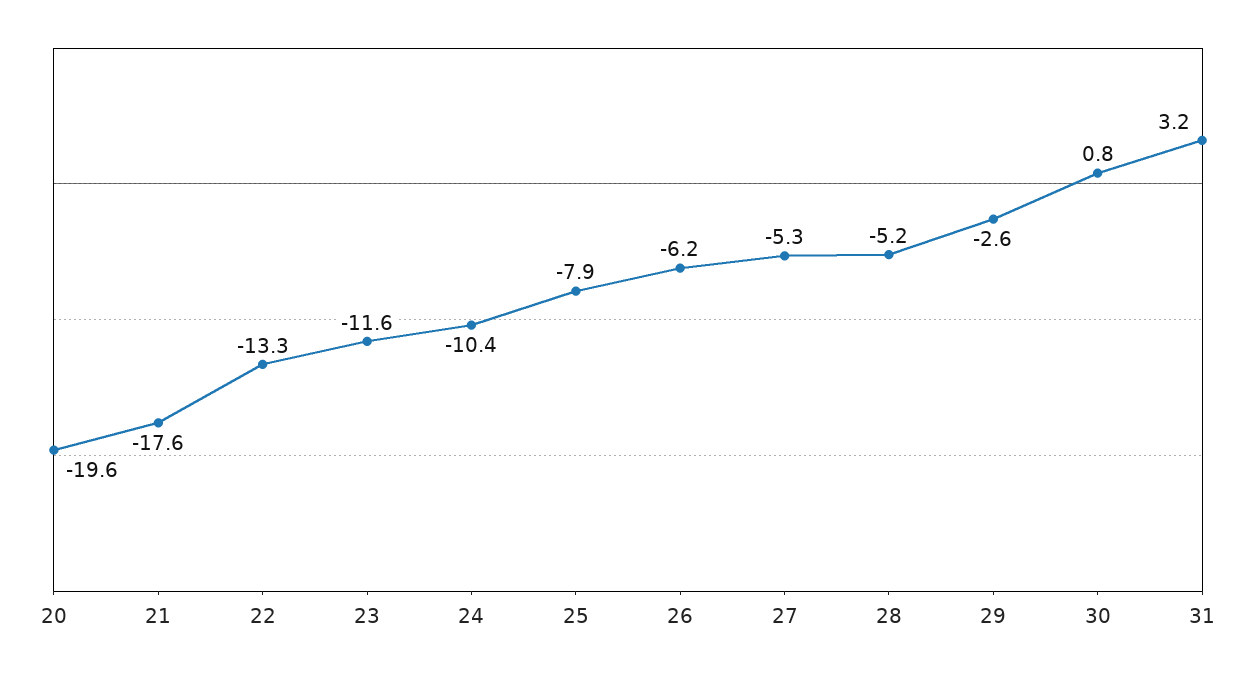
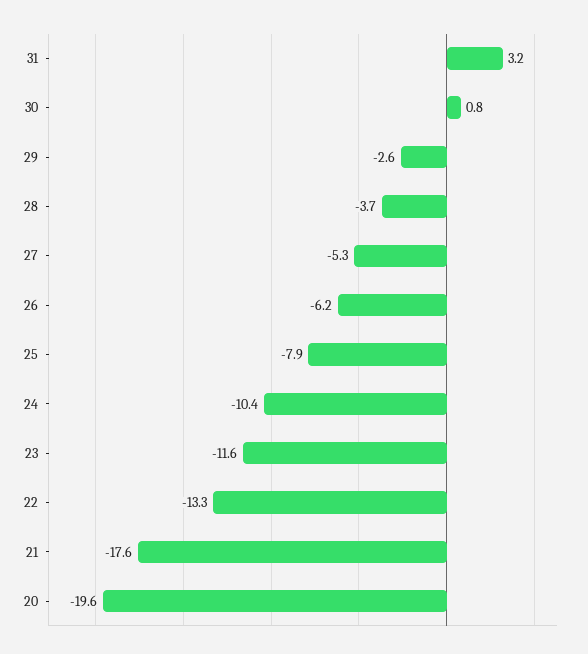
28: -5.2 -> -3.7

